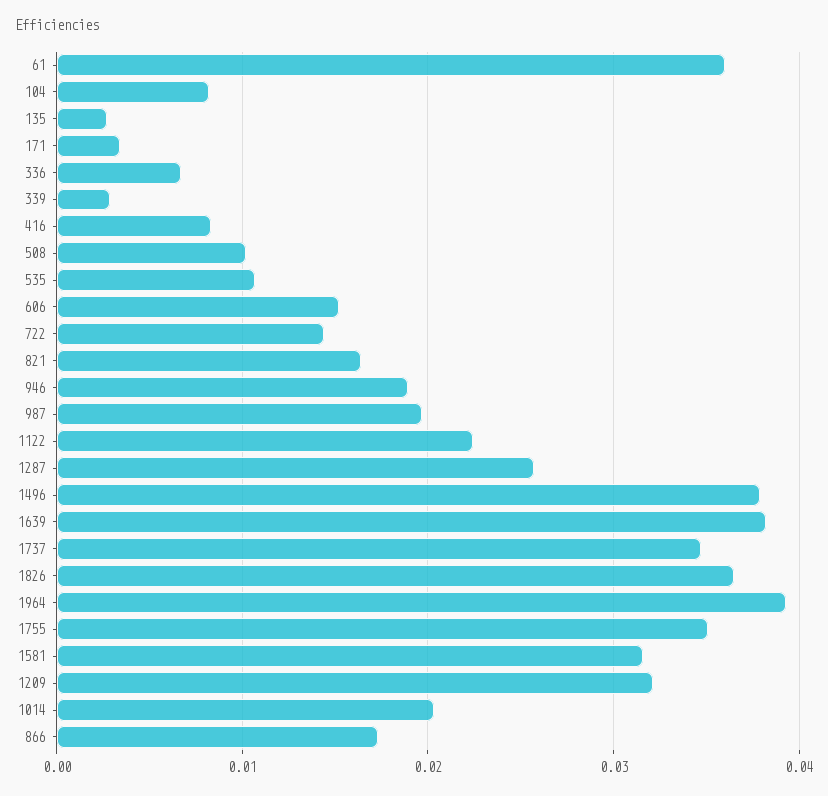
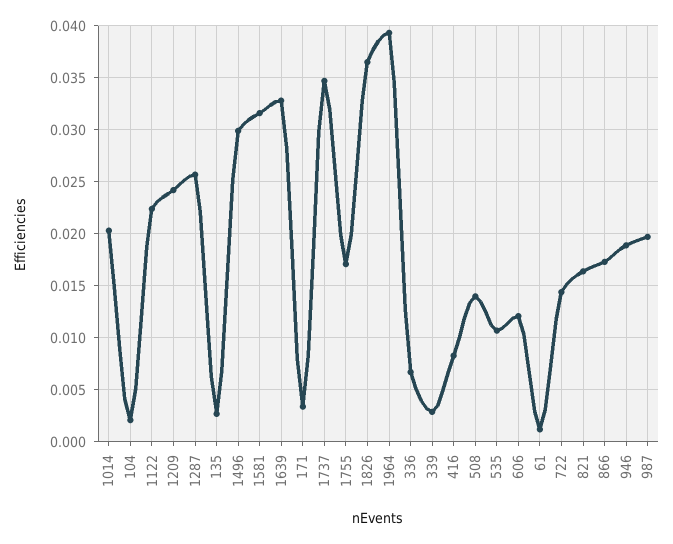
61: 0.036 -> 0.001
104: 0.008 -> 0.002
508: 0.01 -> 0.014
606: 0.015 -> 0.012
1496: 0.038 -> 0.03
1639: 0.038 -> 0.033
1755: 0.035 -> 0.017
1209: 0.032 -> 0.024

